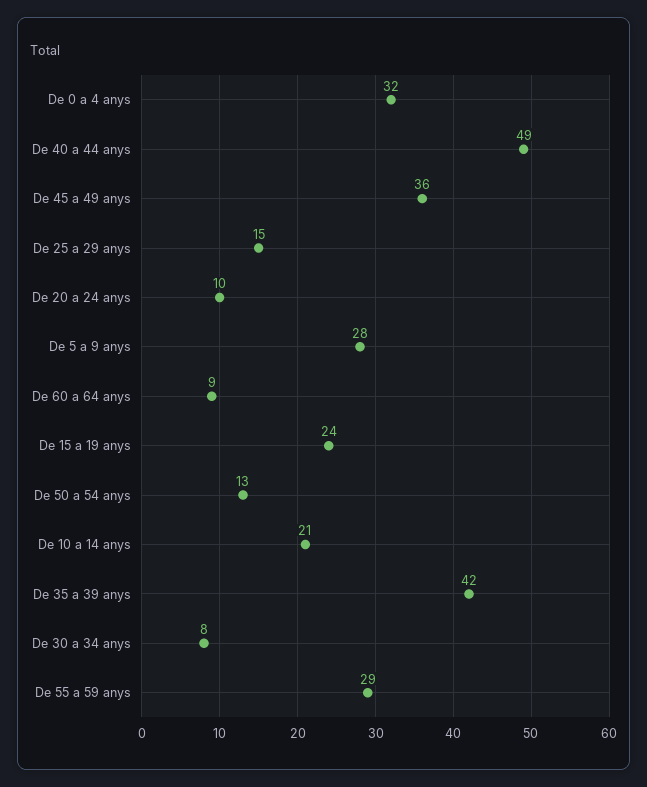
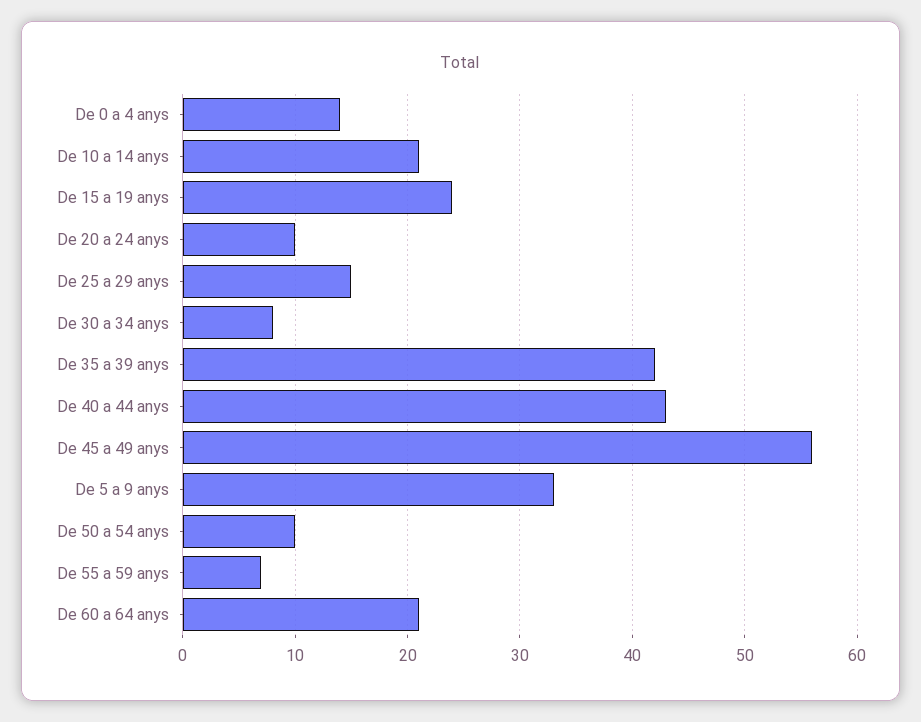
De 0 a 4 anys: 32 -> 14
De 40 a 44 anys: 49 -> 43
De 45 a 49 anys: 36 -> 56
De 5 a 9 anys: 28 -> 33
De 60 a 64 anys: 9 -> 21
De 50 a 54 anys: 13 -> 10
De 55 a 59 anys: 29 -> 7

